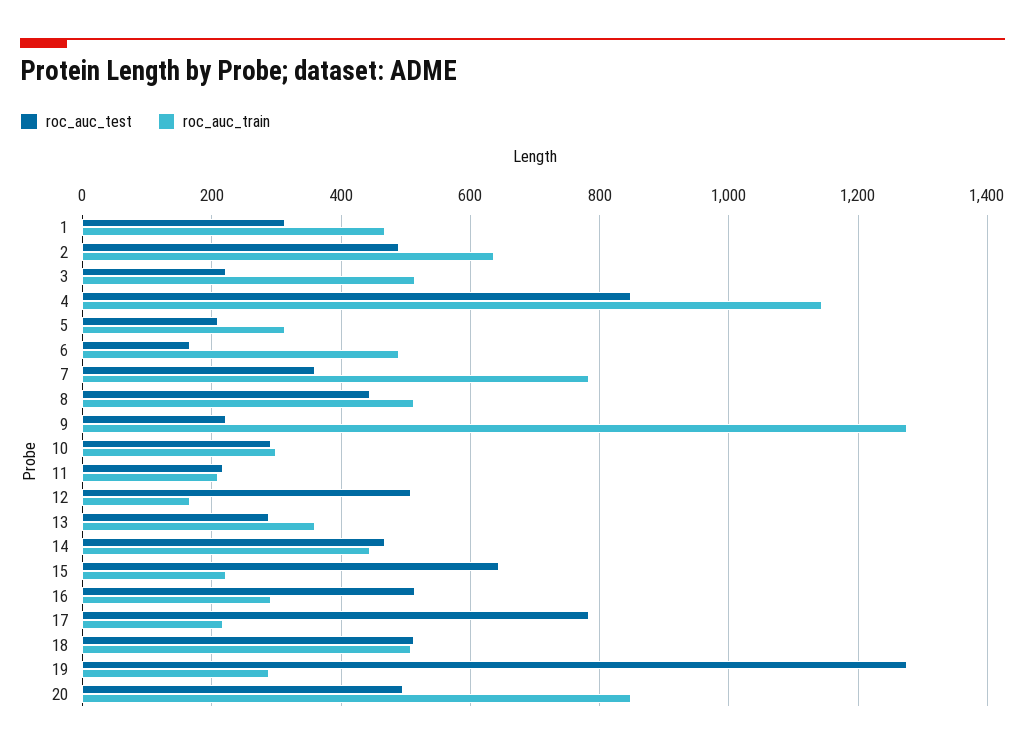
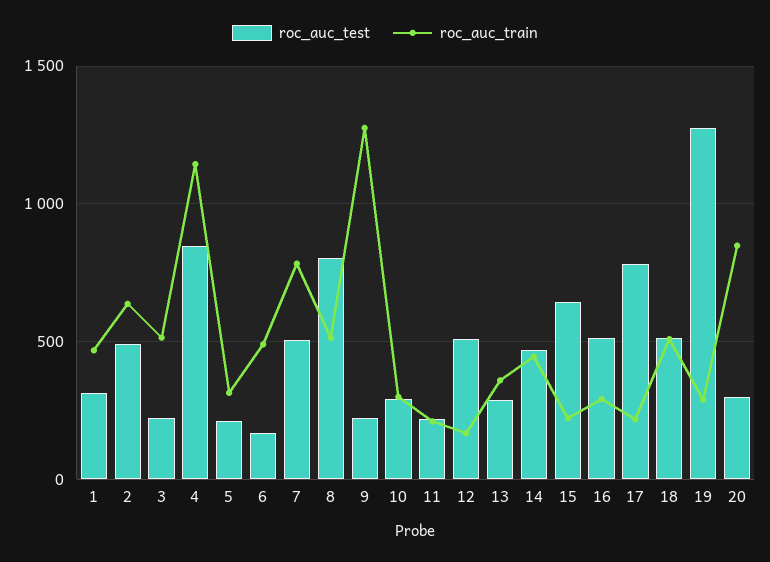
roc_auc_test, 7: 360 -> 500
roc_auc_test, 8: 440 -> 800
roc_auc_test, 20: 500 -> 300

